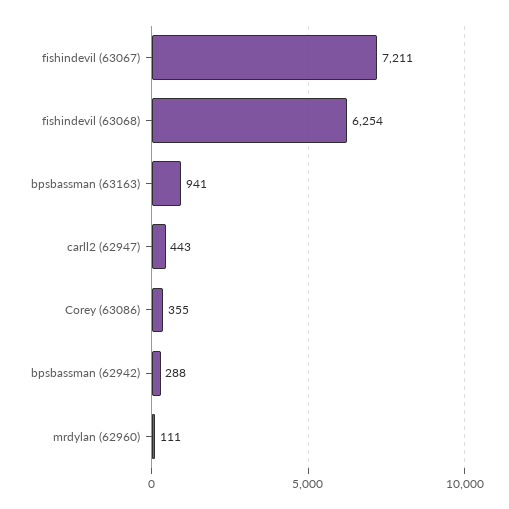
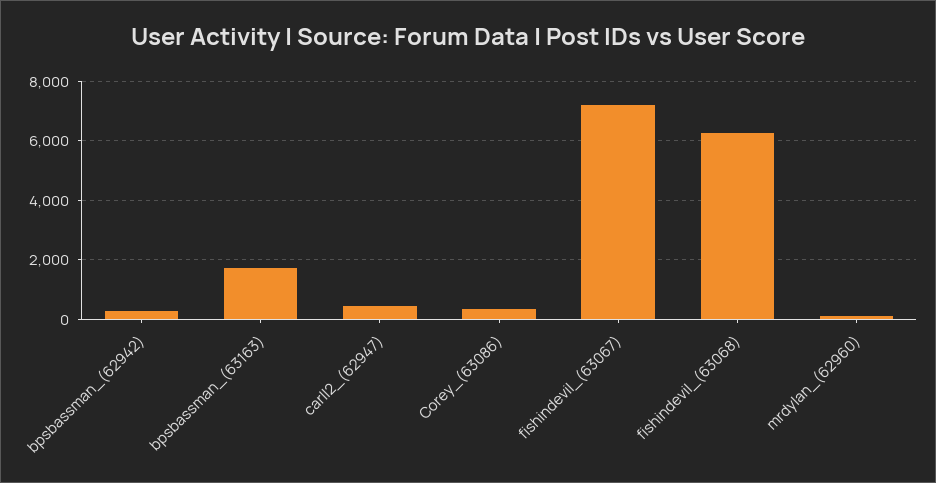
bpsbassman (63163): 941 -> 1750

